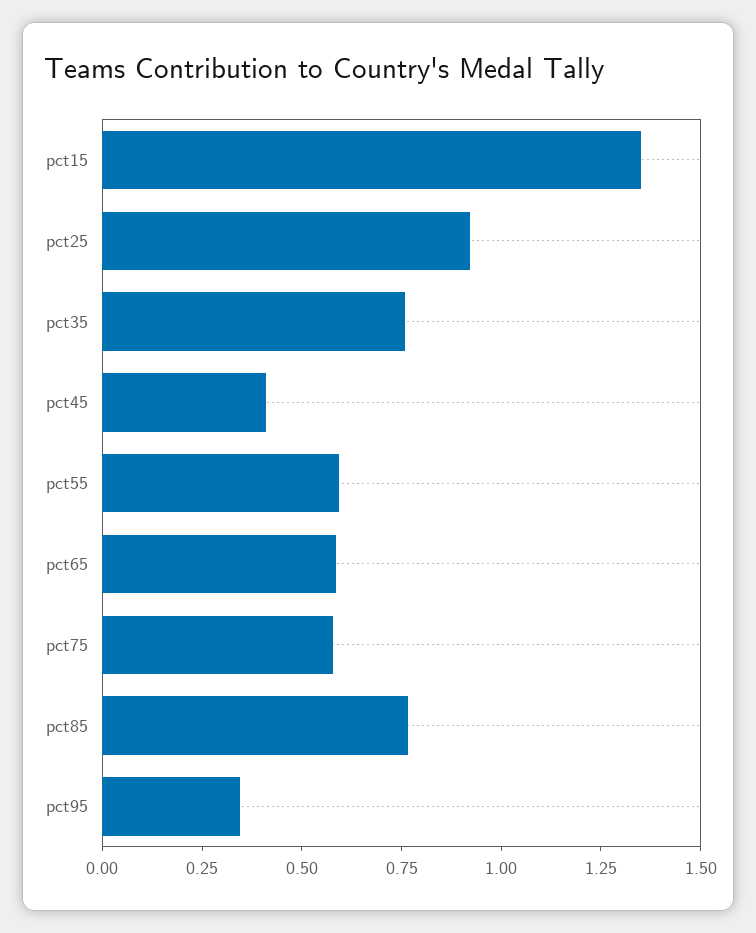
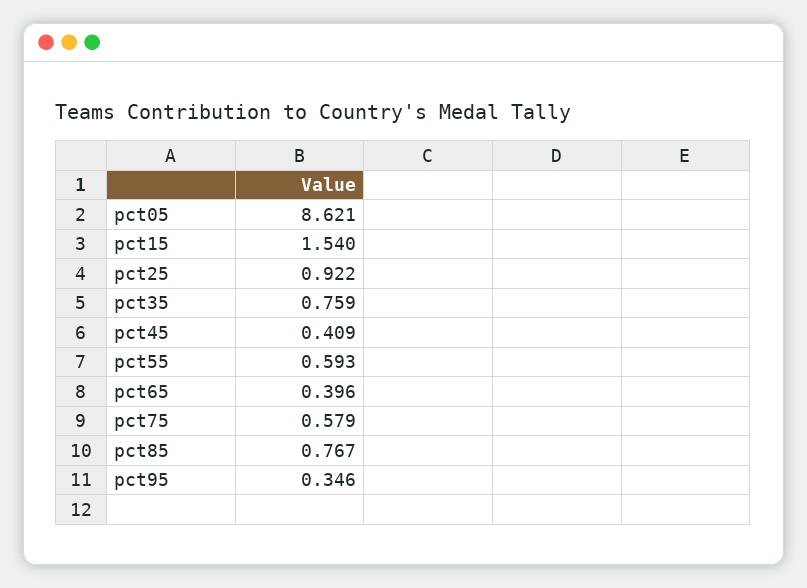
pct15: 1.35 -> 1.54
pct65: 0.6 -> 0.396
pct05: none -> 8.621

